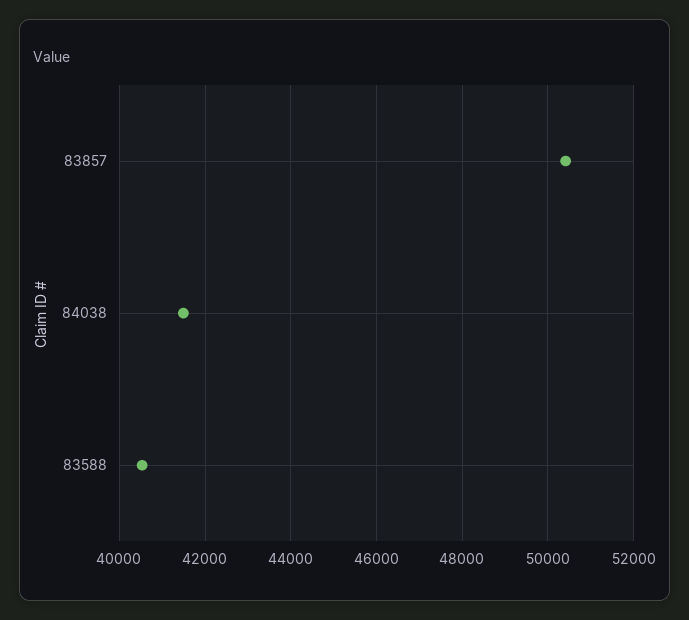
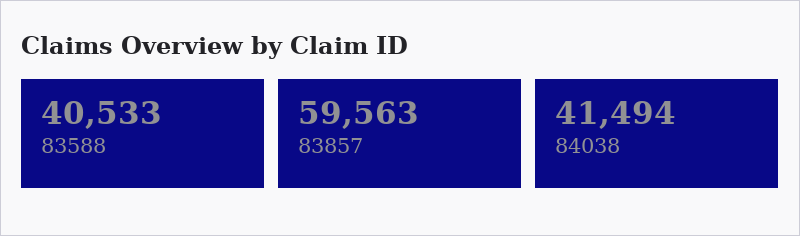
83857: 50400 -> 59563

